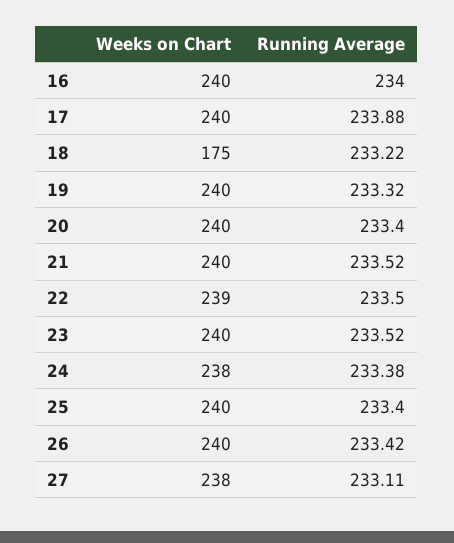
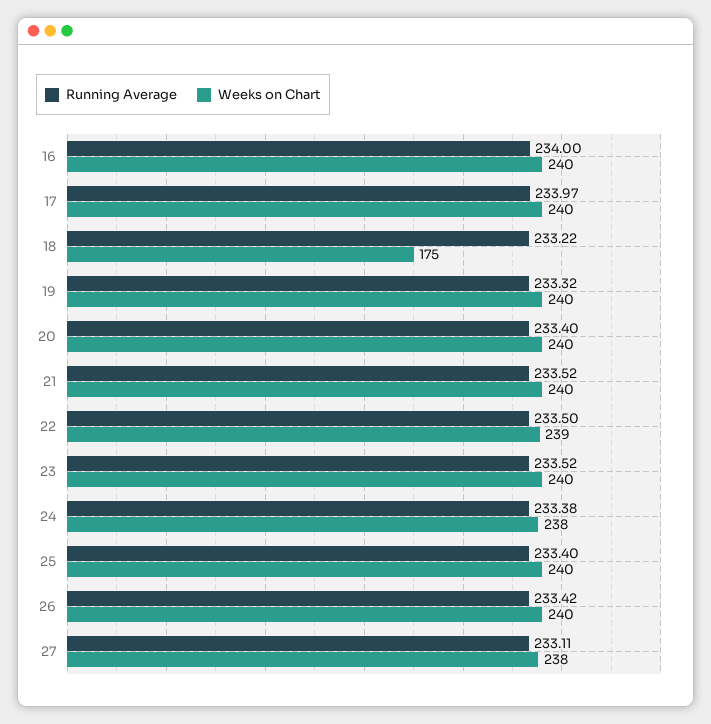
Running Average, 17: 233.88 -> 233.97

